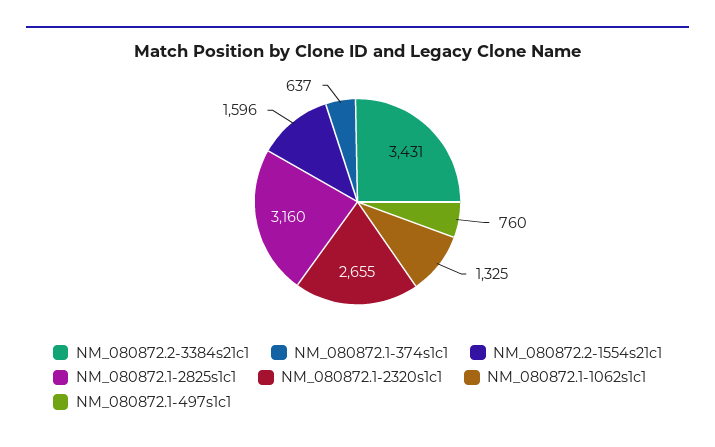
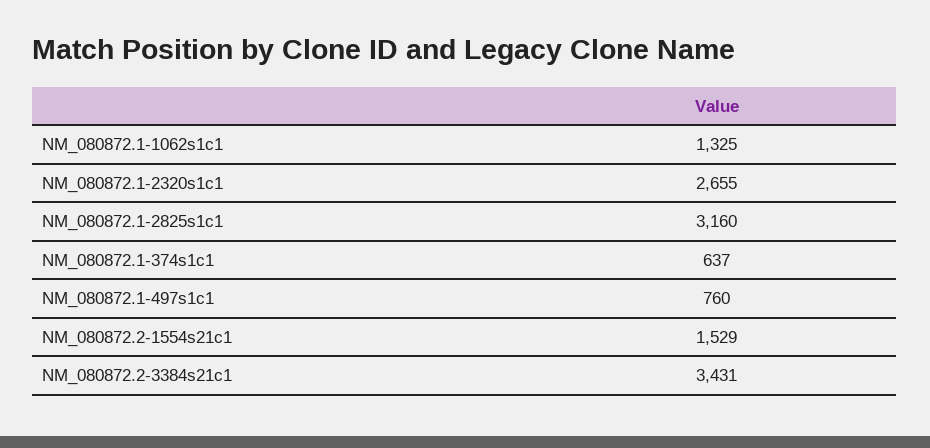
NM_080872.2-1554s21c1: 1596 -> 1529

